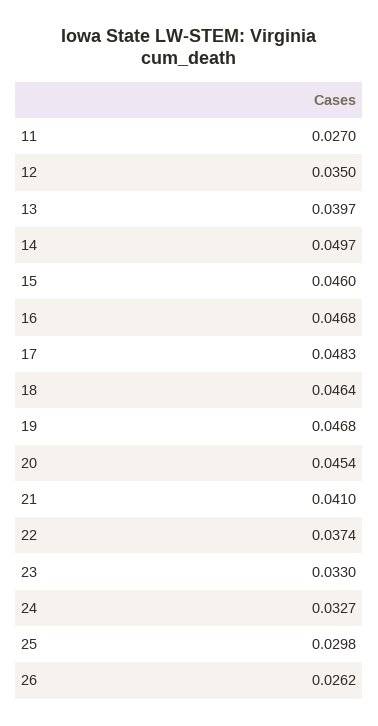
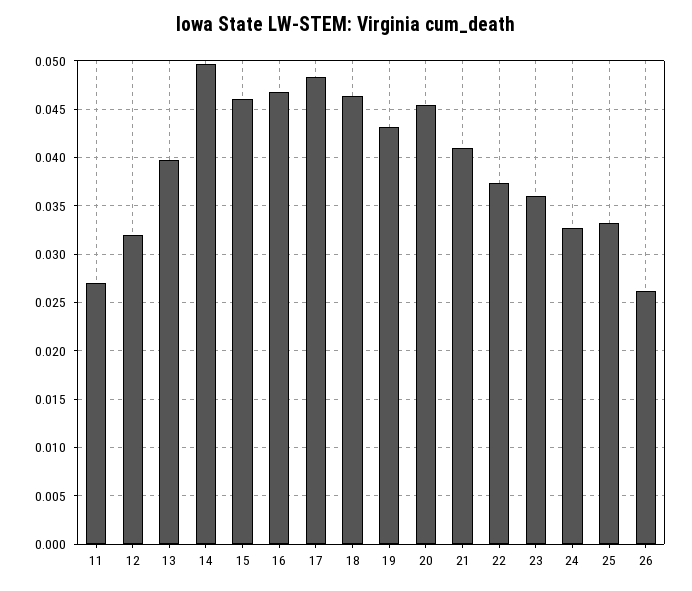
12: 0.035 -> 0.032
19: 0.0468 -> 0.043
23: 0.033 -> 0.036
25: 0.0298 -> 0.033

